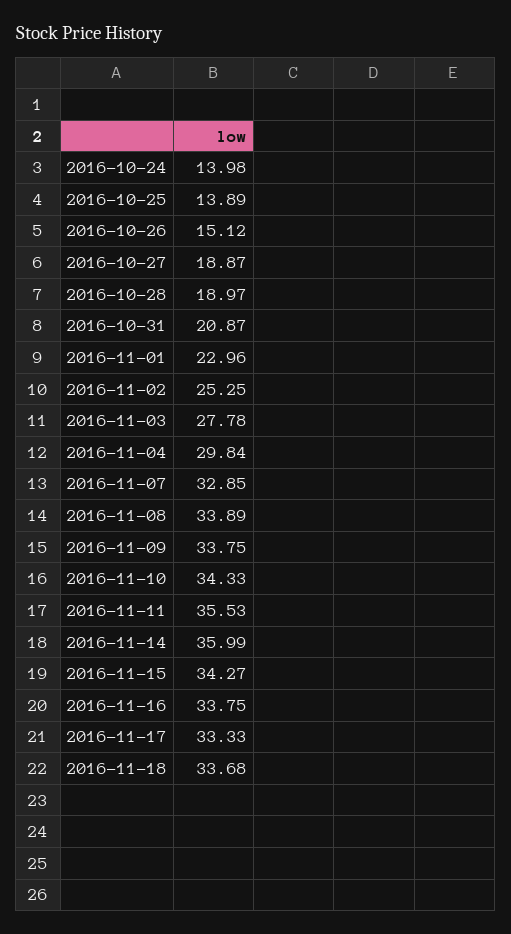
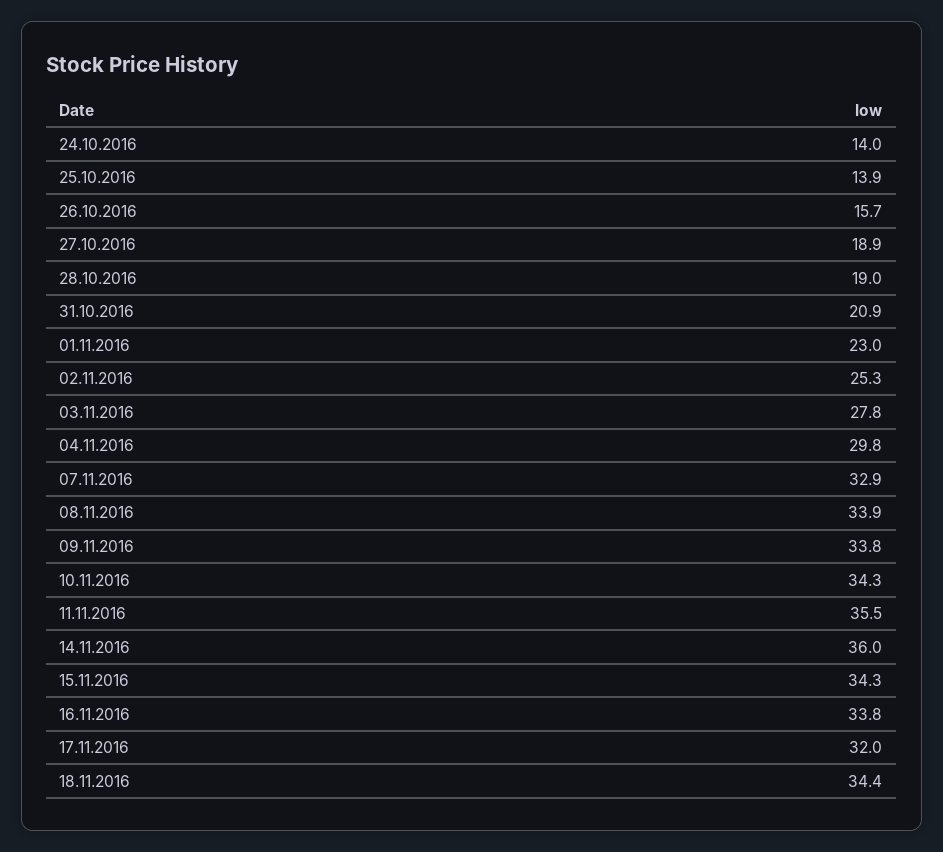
2016-10-26: 15.12 -> 15.7
2016-11-17: 33.33 -> 32
2016-11-18: 33.68 -> 34.4

